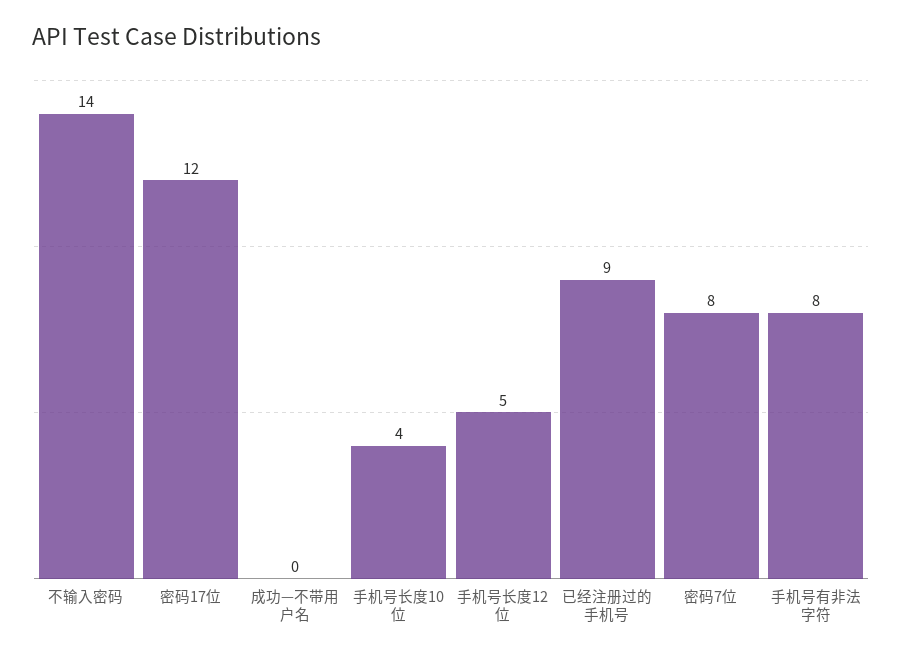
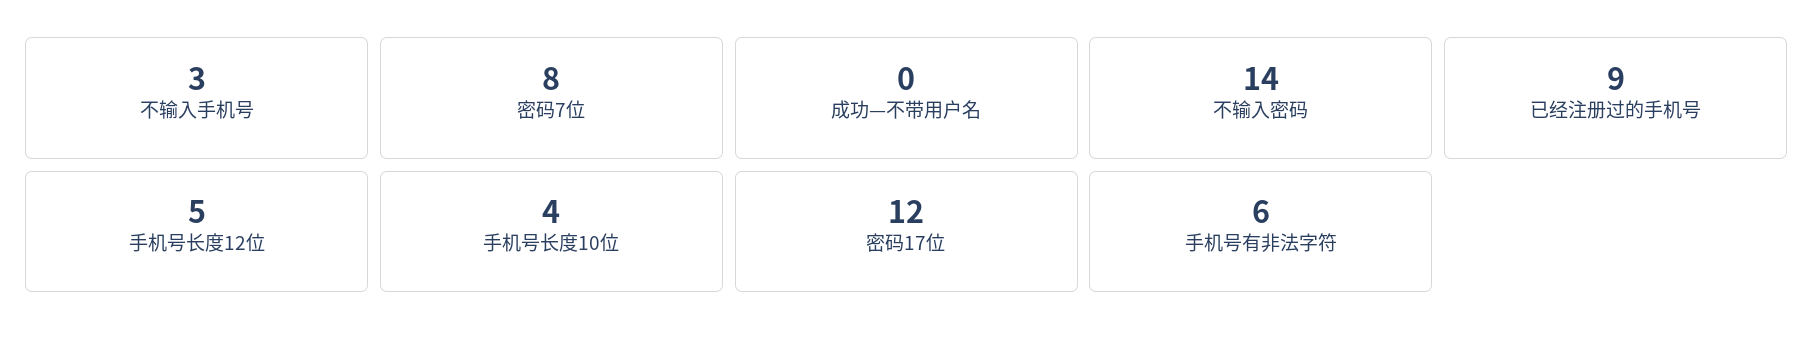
手机号有非法字符: 8 -> 6
不输入手机号: none -> 3

